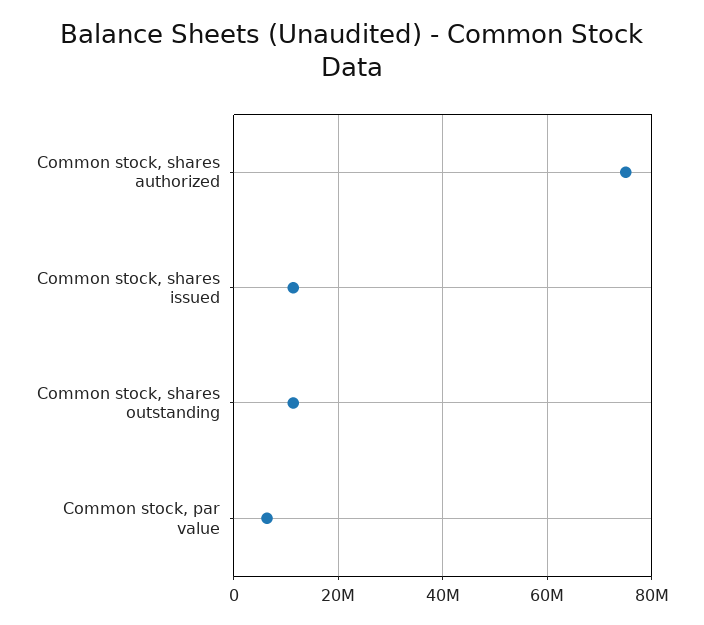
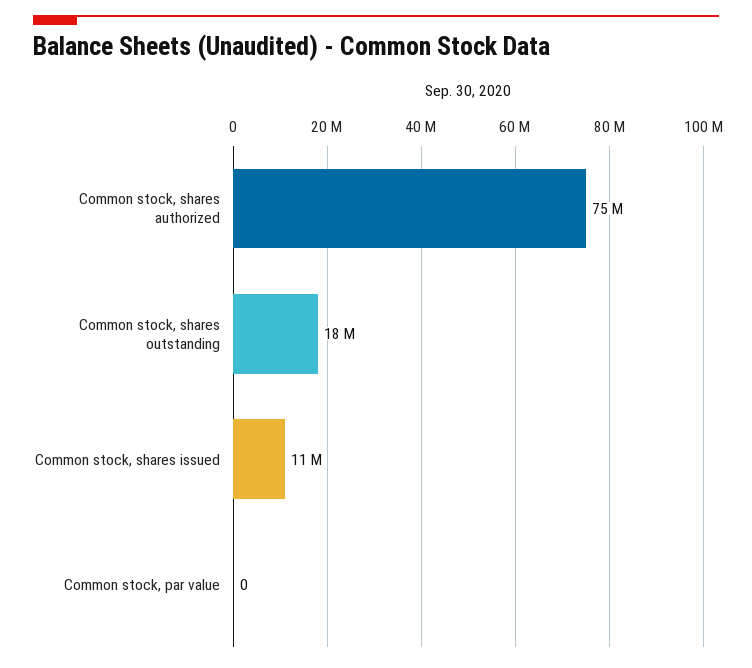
Common stock, shares outstanding: 12000000 -> 18000000
Common stock, par value: 6000000 -> 0

